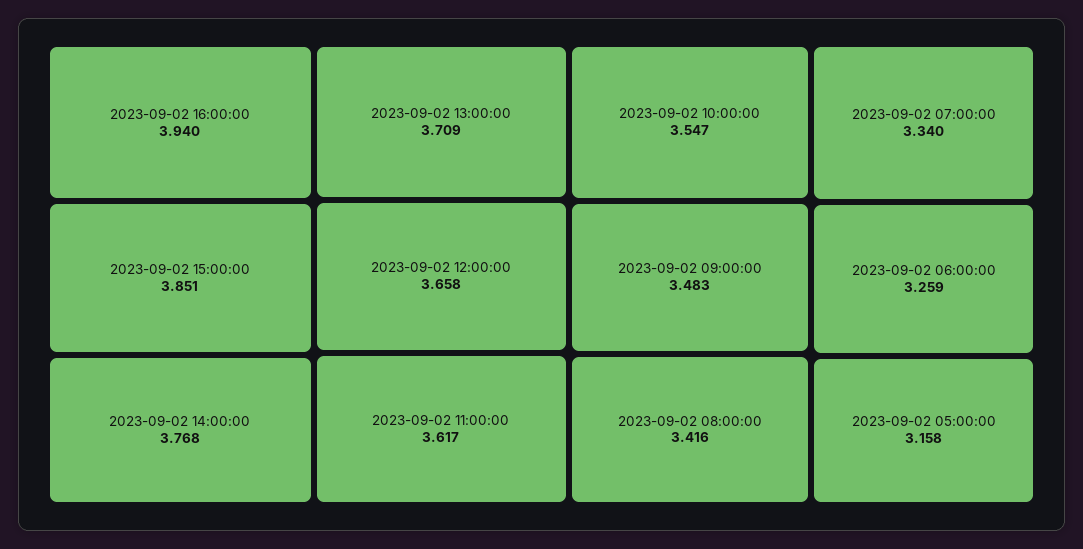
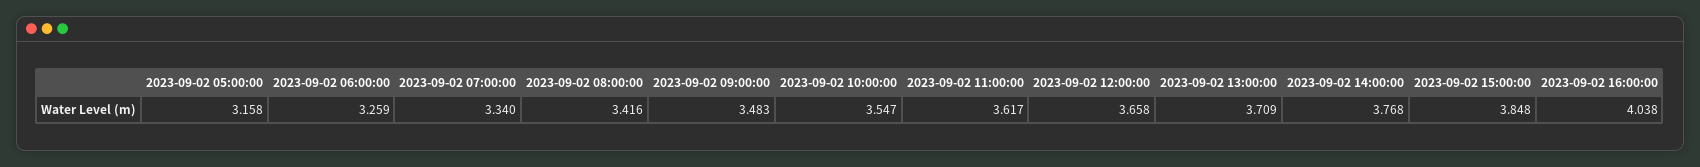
2023-09-02 16:00:00: 3.94 -> 4.038
2023-09-02 15:00:00: 3.851 -> 3.848

